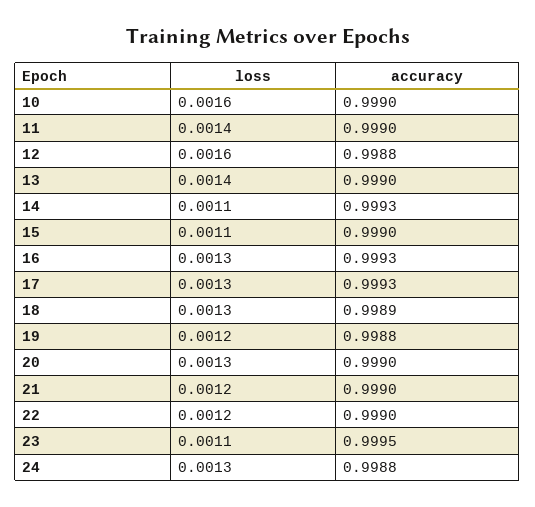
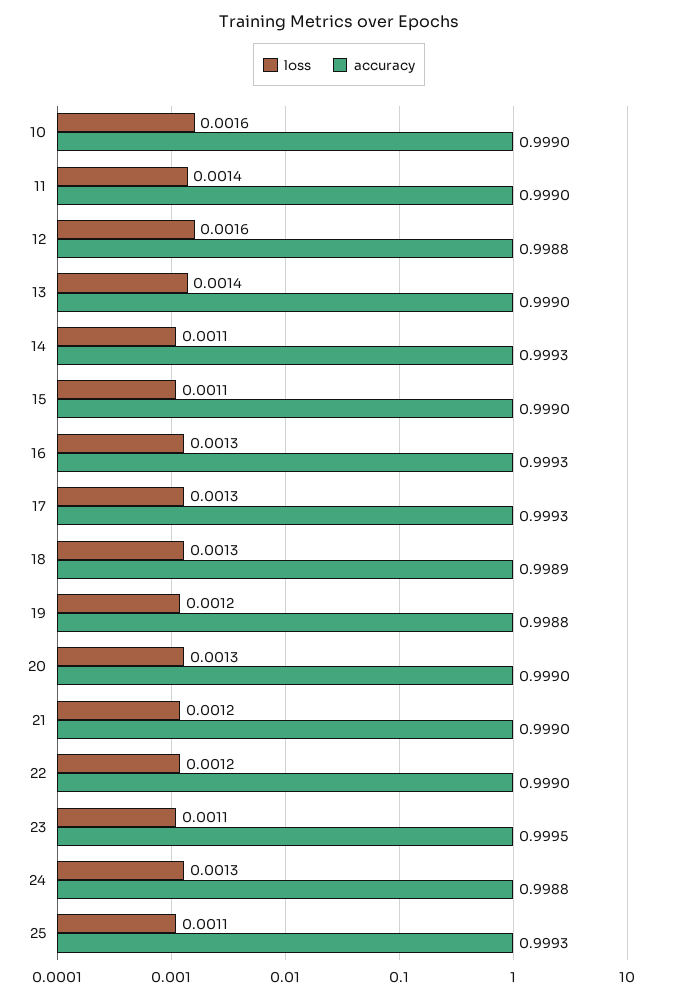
loss, 25: none -> 0.0011
accuracy, 25: none -> 0.9993

